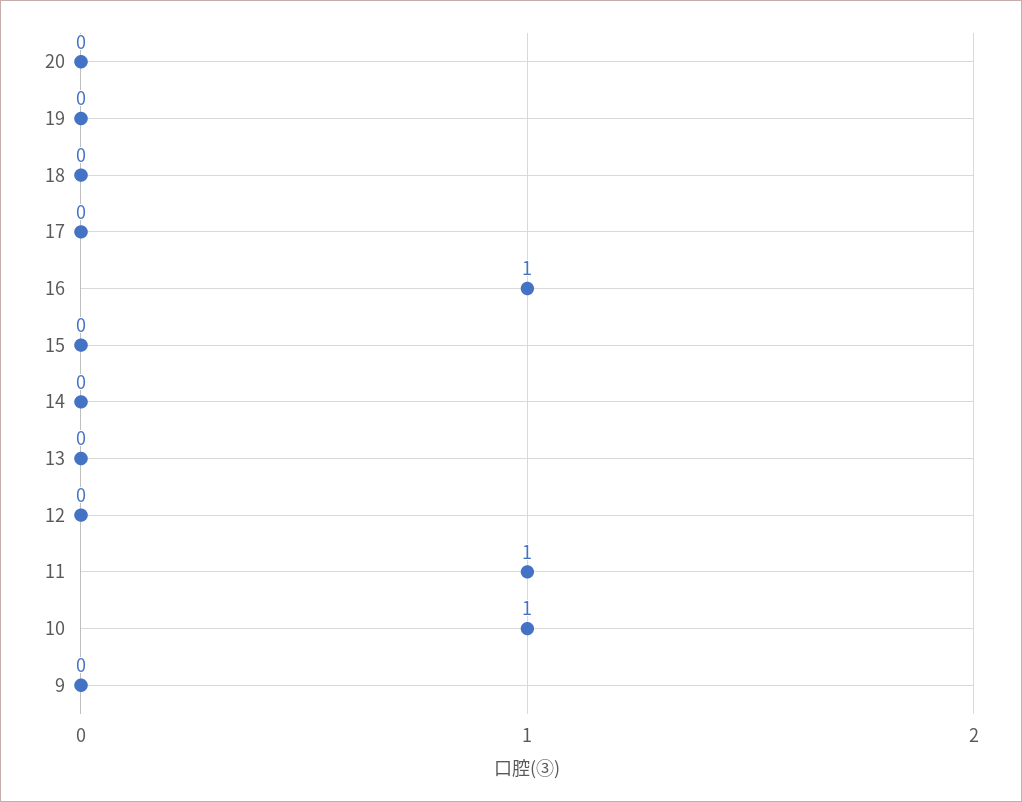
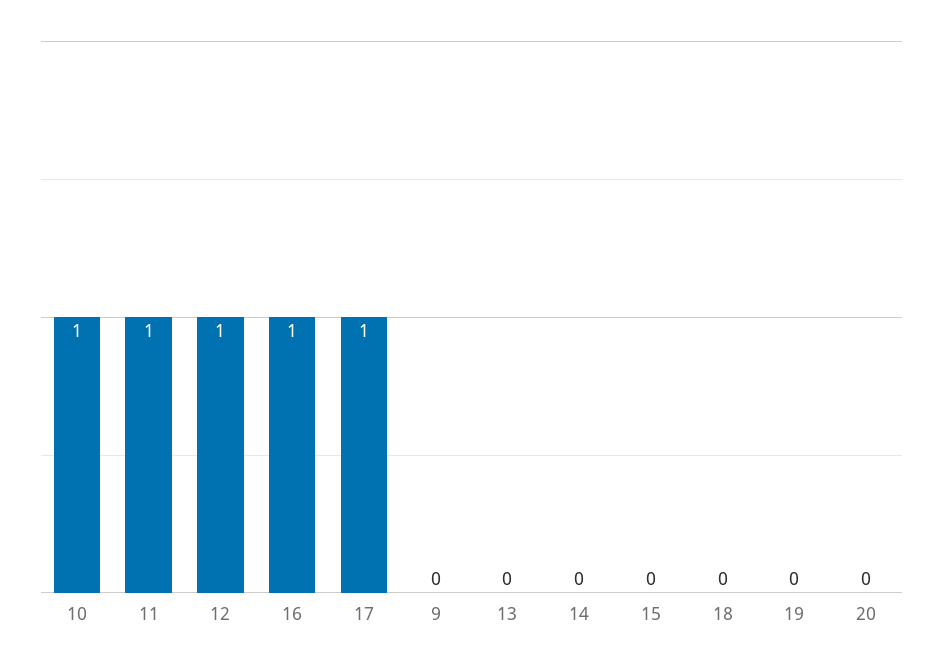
17: 0 -> 1
12: 0 -> 1

